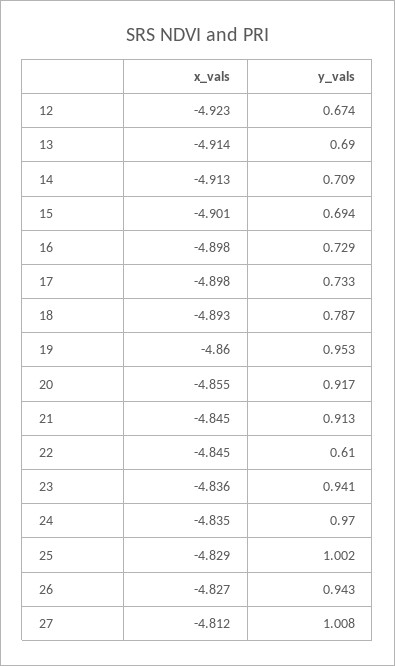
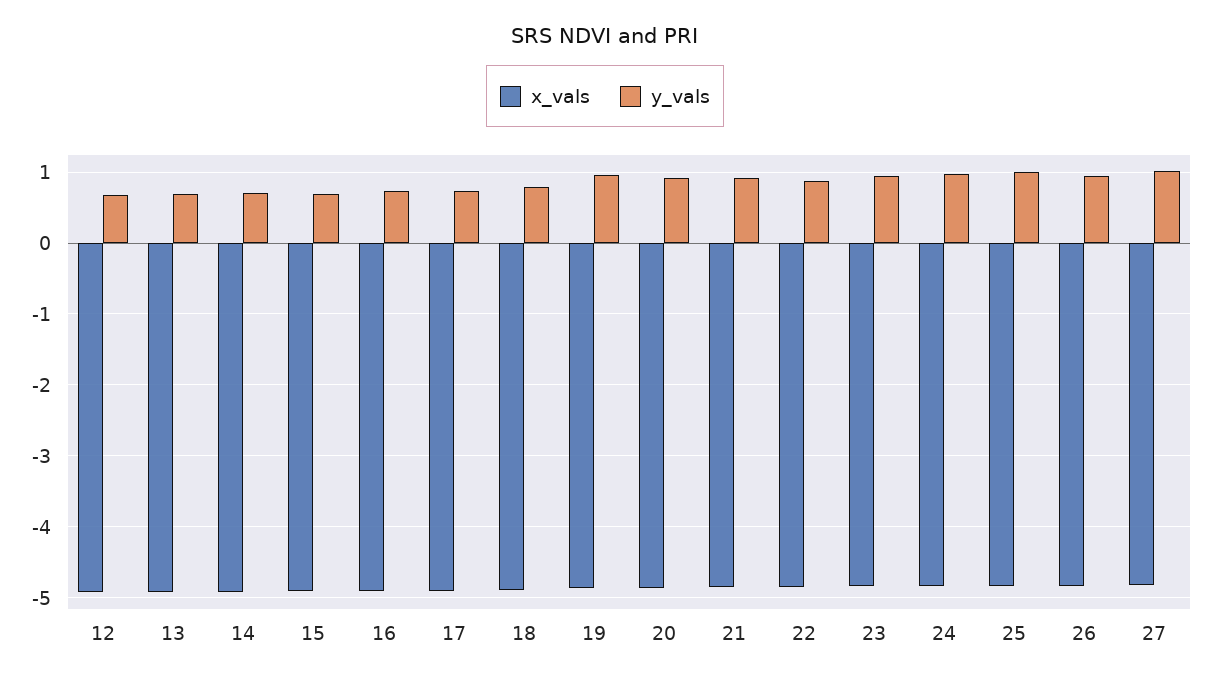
y_vals, 22: 0.61 -> 0.9

